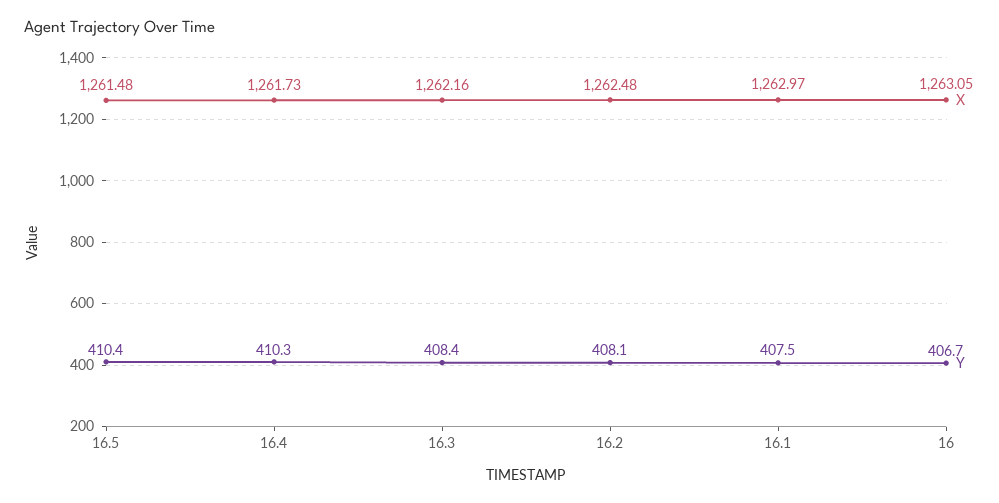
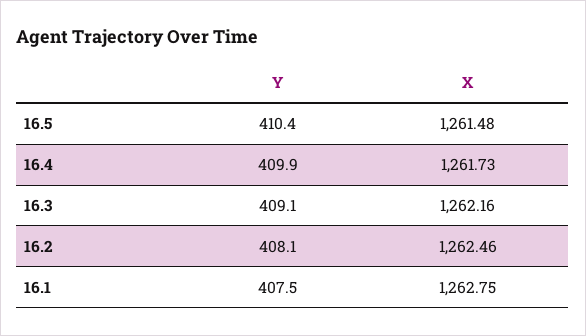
Y, 16.4: 410.3 -> 409.9
Y, 16.3: 408.4 -> 409.1
X, 16.2: 1262.48 -> 1262.46
X, 16.1: 1262.97 -> 1262.75
X, 16: 1263.05 -> none
Y, 16: 406.7 -> none

